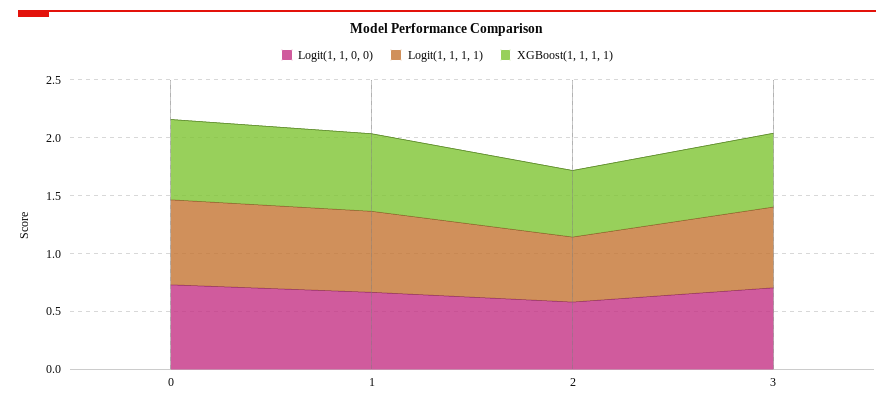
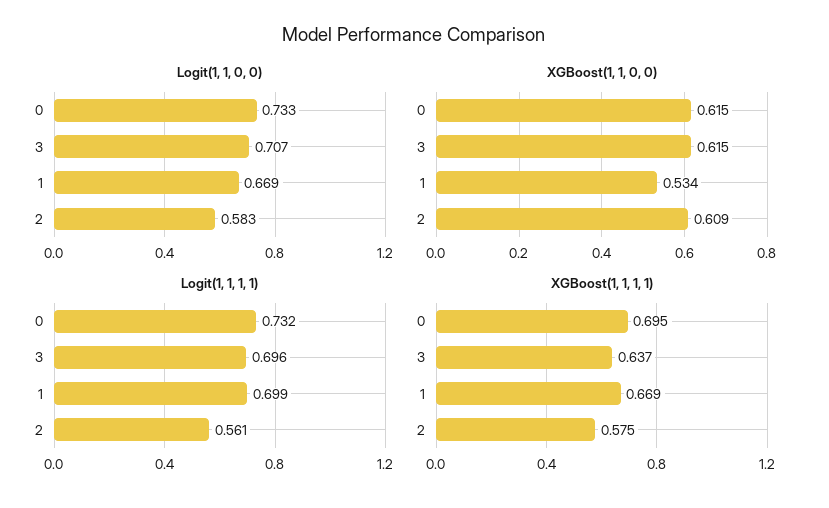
XGBoost(1, 1, 0, 0), 0: none -> 0.615
XGBoost(1, 1, 0, 0), 3: none -> 0.615
XGBoost(1, 1, 0, 0), 1: none -> 0.534
XGBoost(1, 1, 0, 0), 2: none -> 0.609

